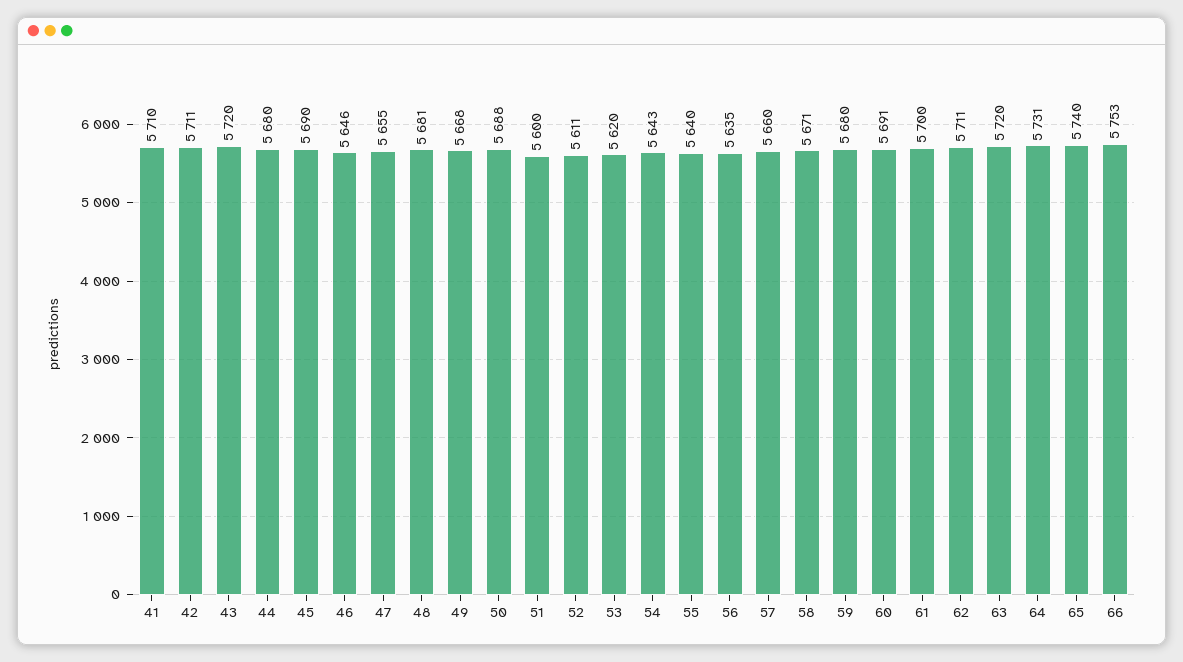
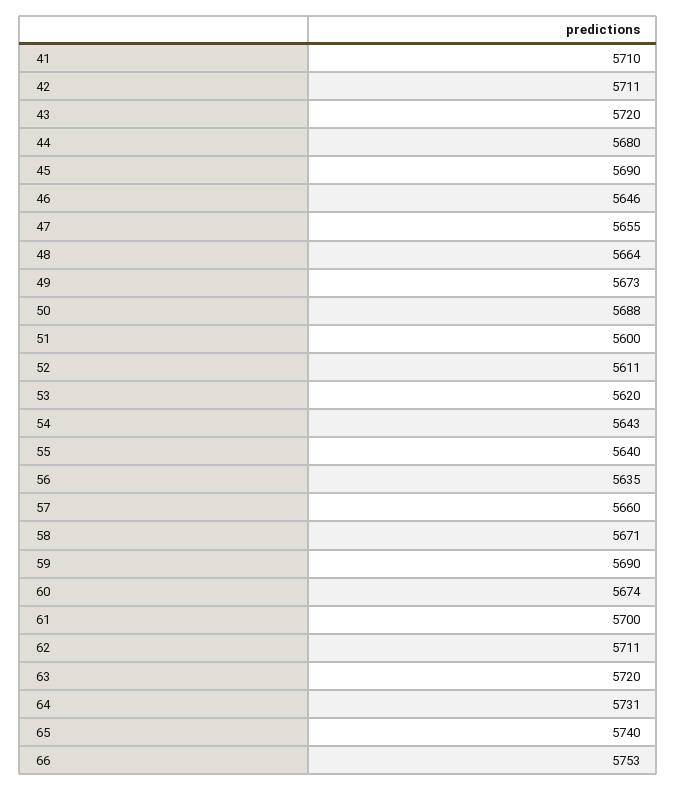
48: 5681 -> 5664
49: 5668 -> 5673
59: 5680 -> 5690
60: 5691 -> 5674

